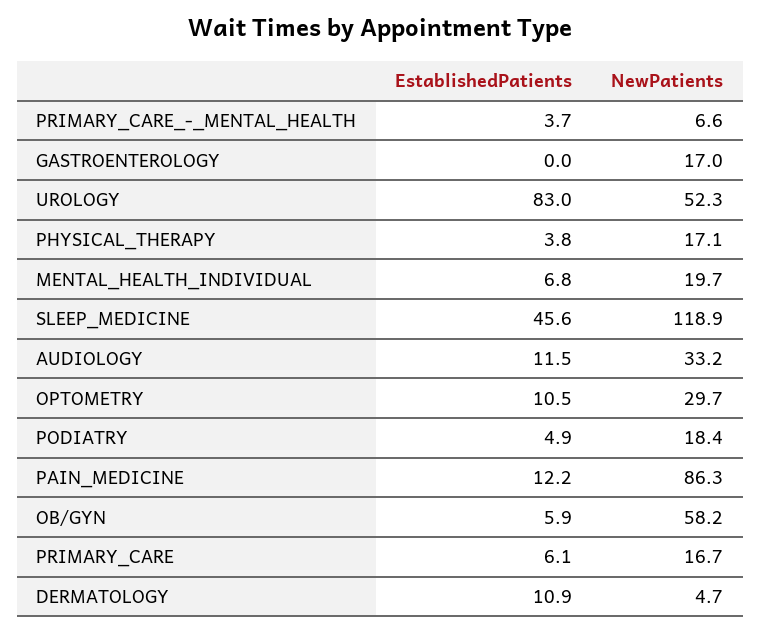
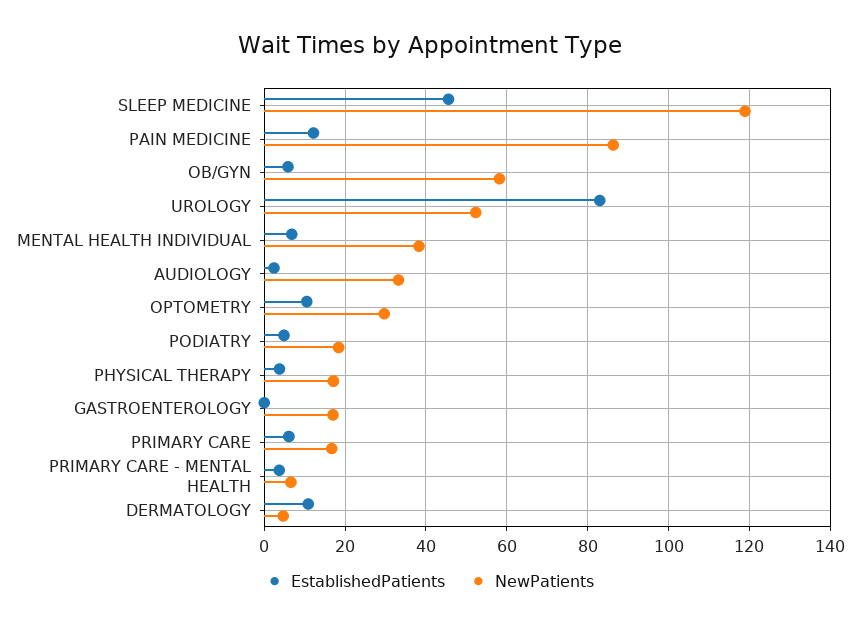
NewPatients, MENTAL_HEALTH_INDIVIDUAL: 19.7 -> 38
EstablishedPatients, AUDIOLOGY: 11.5 -> 2

